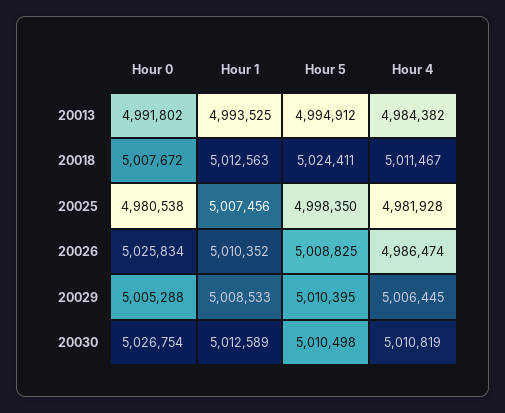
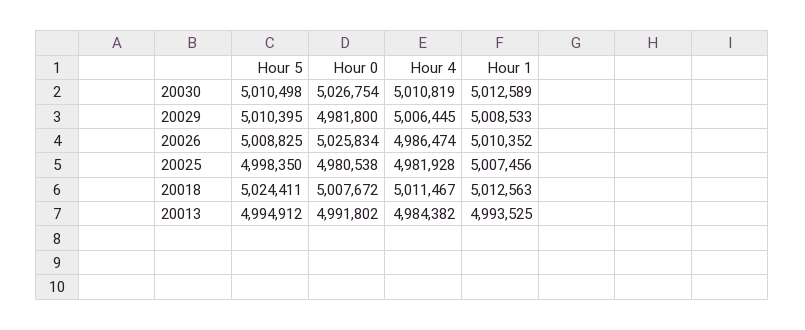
Hour 0, 20029: 5005288 -> 4981800

